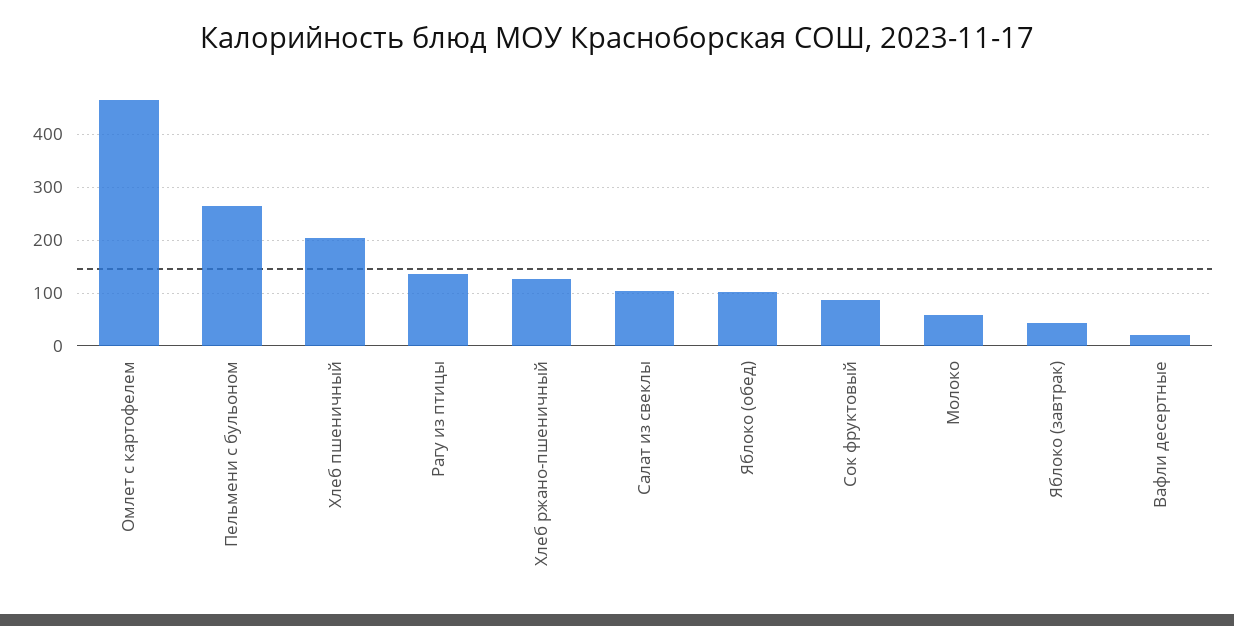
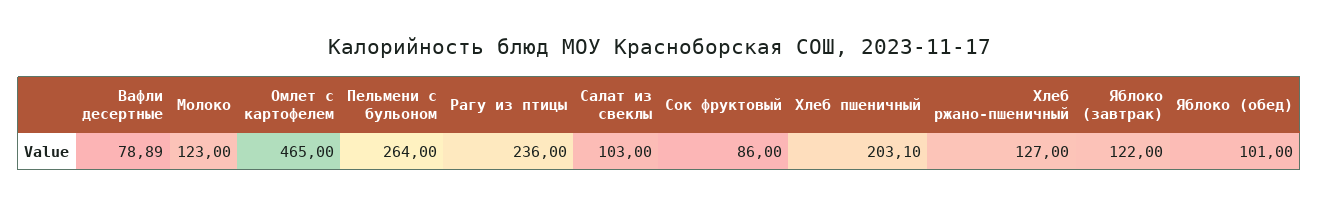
Рагу из птицы: 140 -> 236
Молоко: 60 -> 123
Яблоко (завтрак): 40 -> 122
Вафли десертные: 20 -> 78.89

